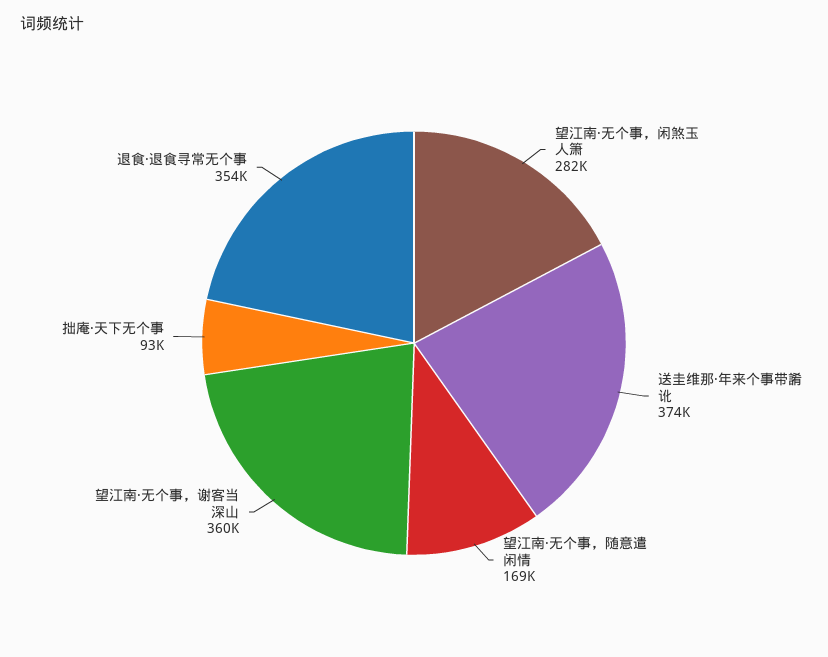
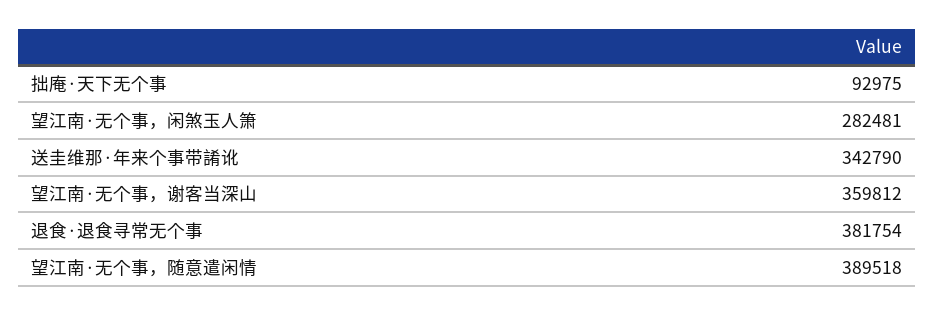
送圭维那·年来个事带誵讹: 374000 -> 342790
望江南·无个事，随意遣闲情: 169000 -> 389518
退食·退食寻常无个事: 354000 -> 381754

